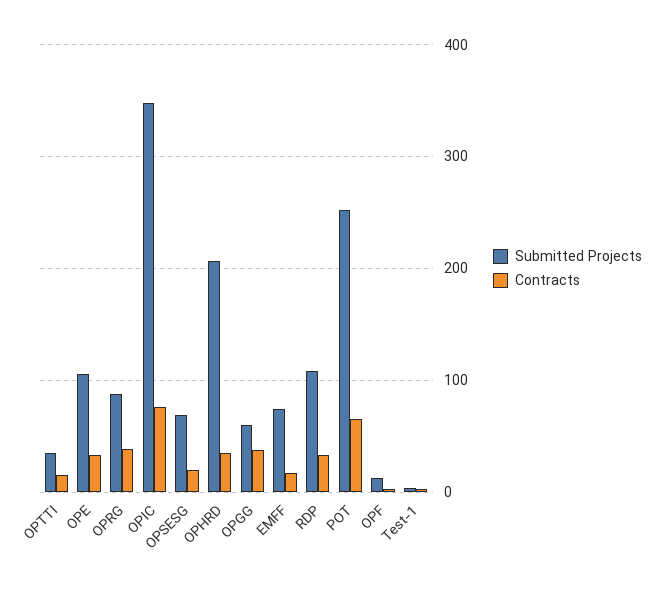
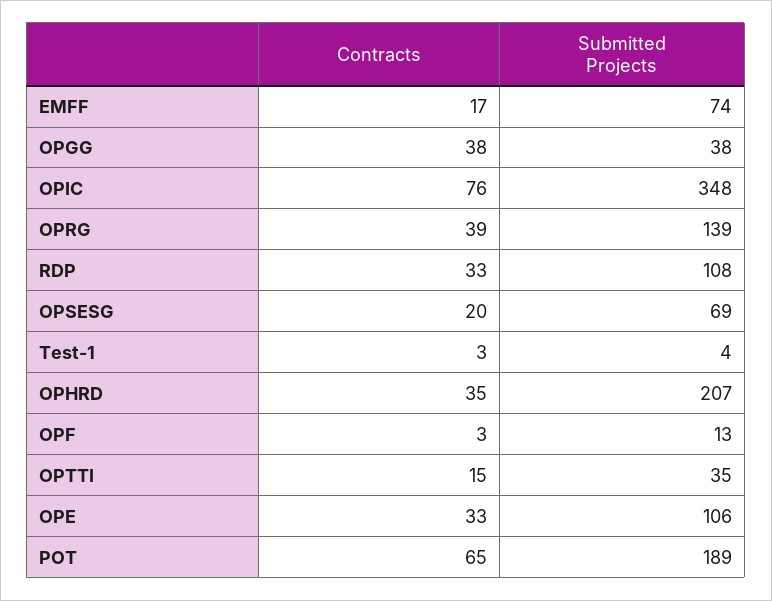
Submitted Projects, OPRG: 90 -> 139
Submitted Projects, OPGG: 60 -> 38
Submitted Projects, POT: 250 -> 189

